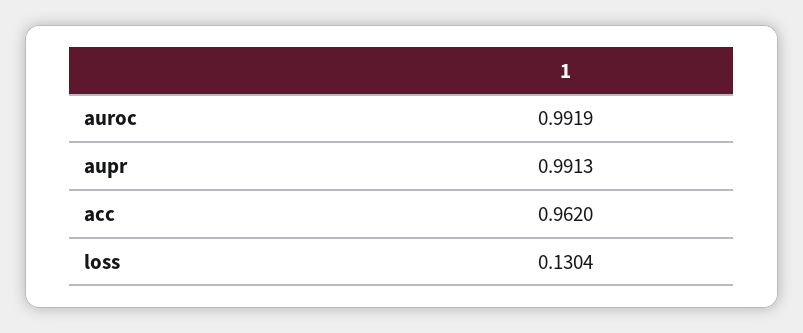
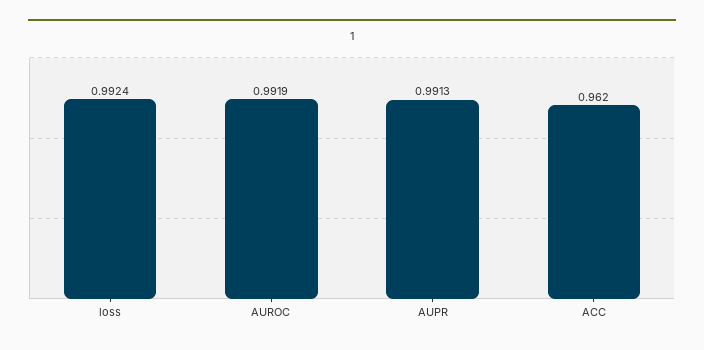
loss: 0.1304 -> 0.9924

